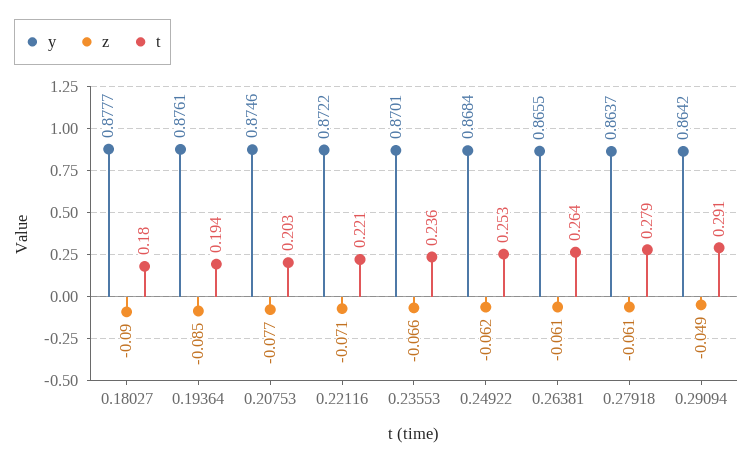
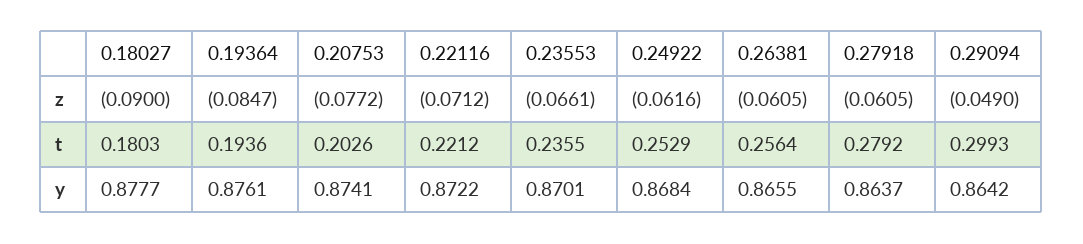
y, 0.20753: 0.8746 -> 0.8741
t, 0.26381: 0.264 -> 0.2564
t, 0.29094: 0.291 -> 0.2993

